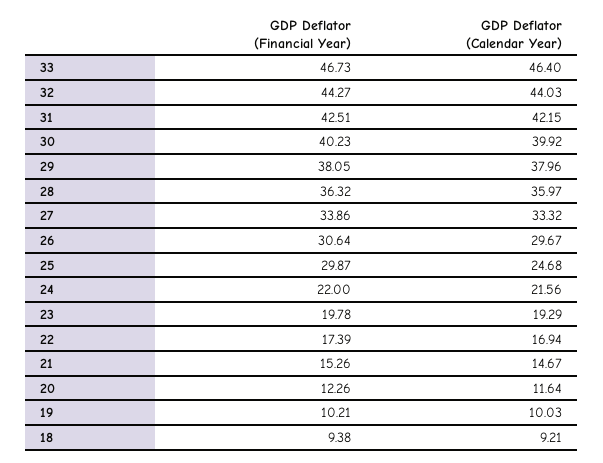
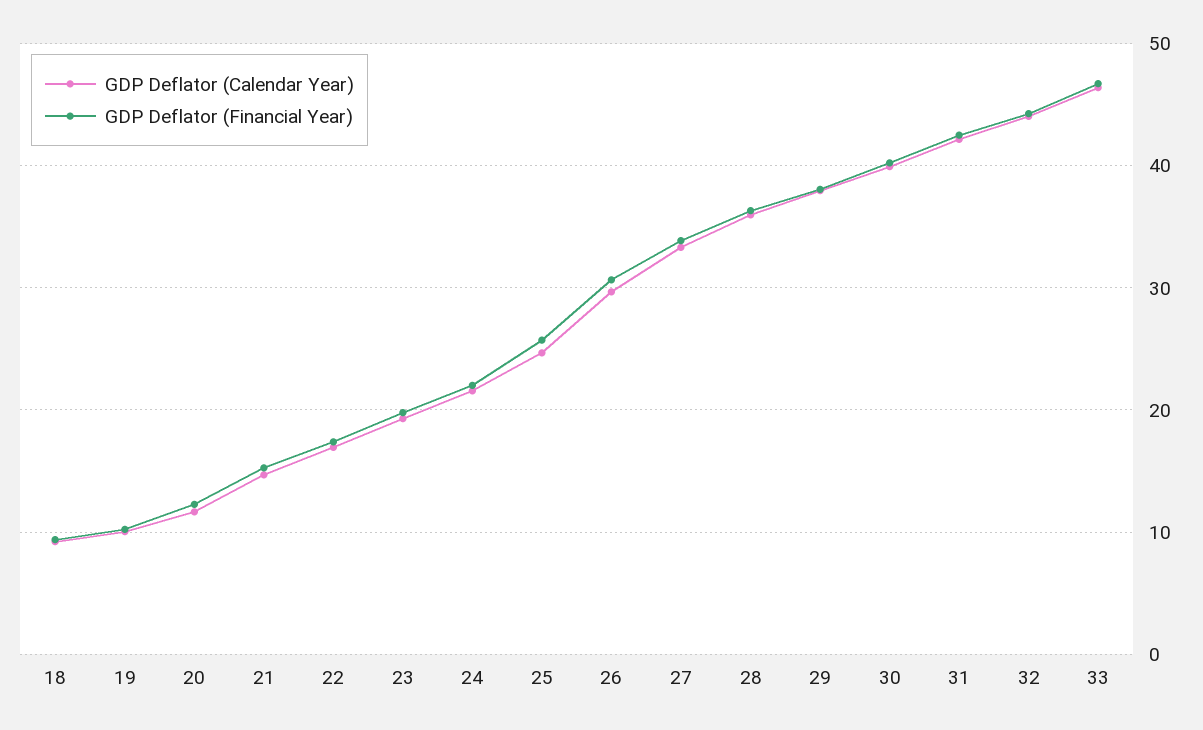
GDP Deflator (Financial Year), 25: 29.87 -> 26

